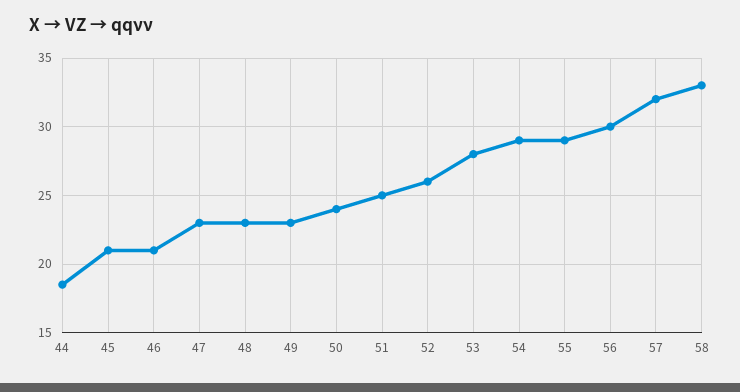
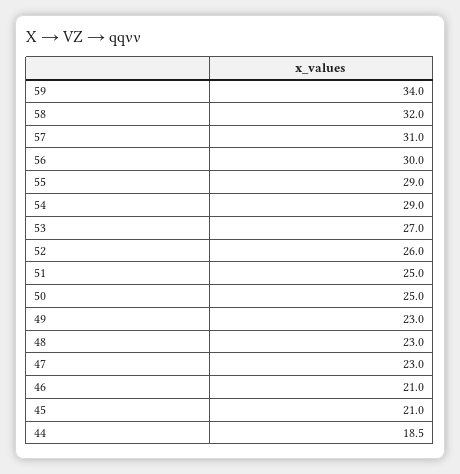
50: 24 -> 25
53: 28 -> 27
57: 32 -> 31
58: 33 -> 32
59: none -> 34

